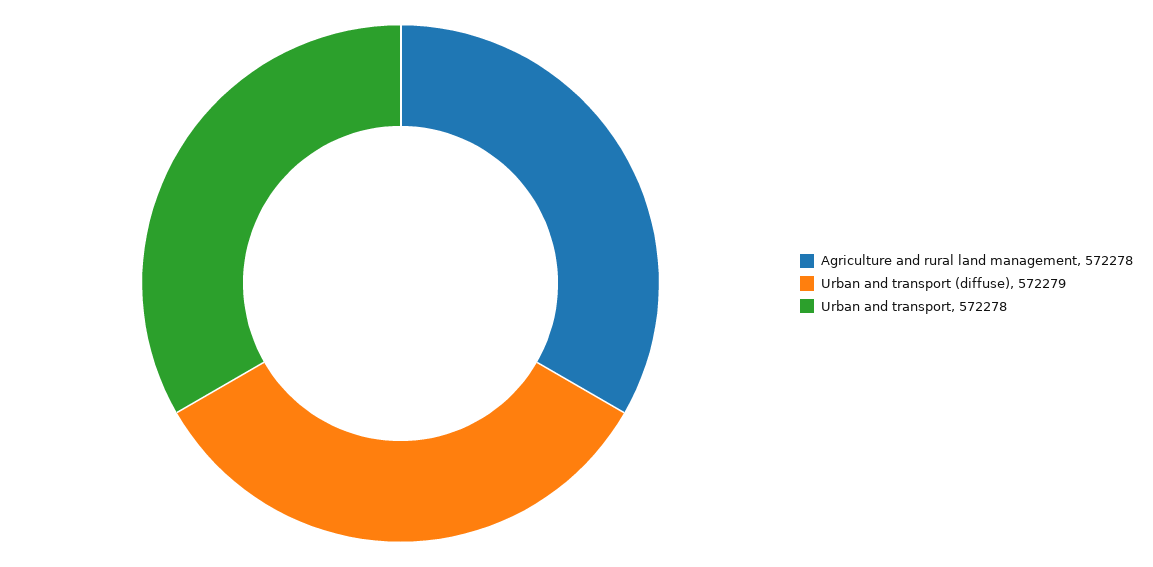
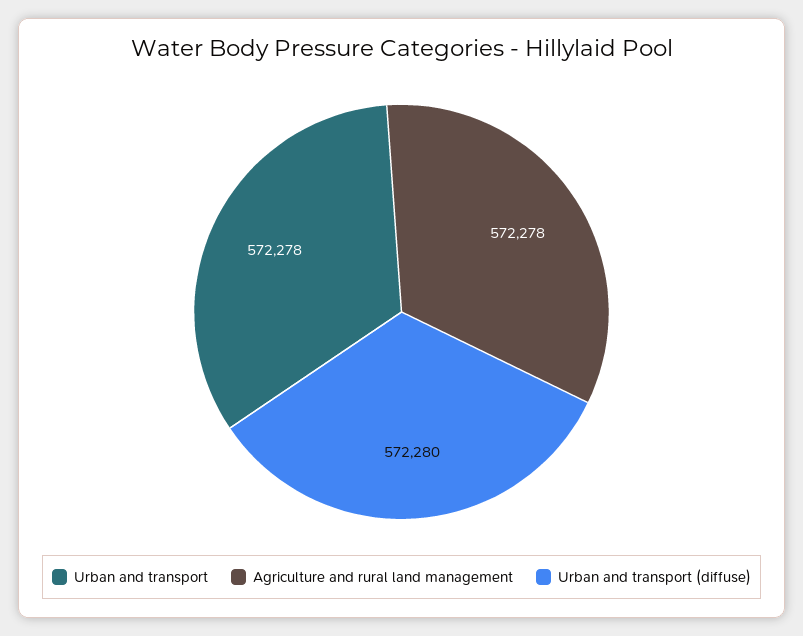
Urban and transport (diffuse): 572279 -> 572280

